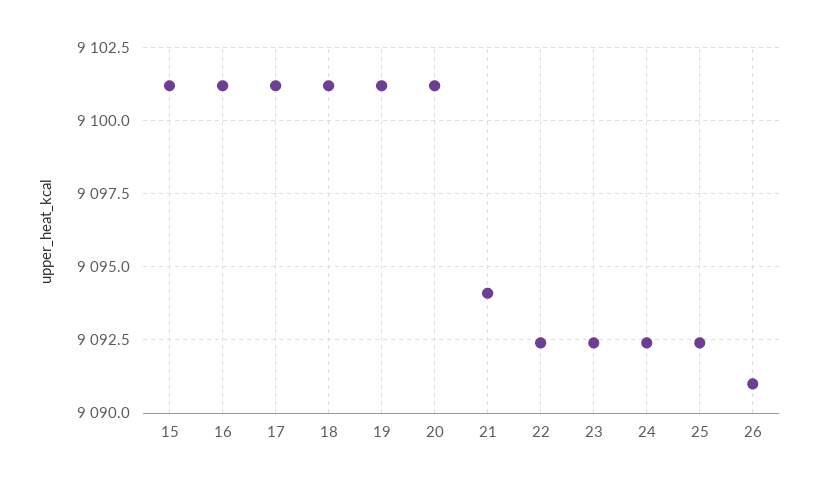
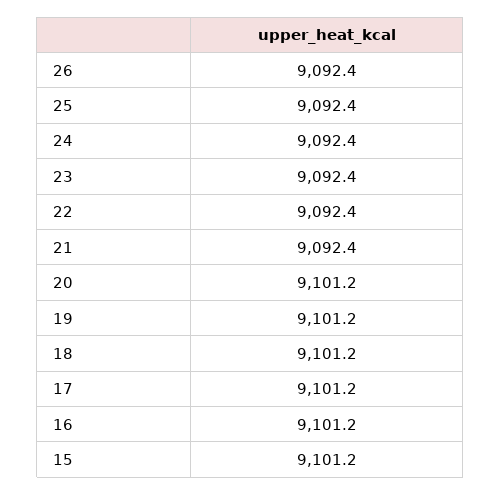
21: 9094 -> 9092.4
26: 9091 -> 9092.4

